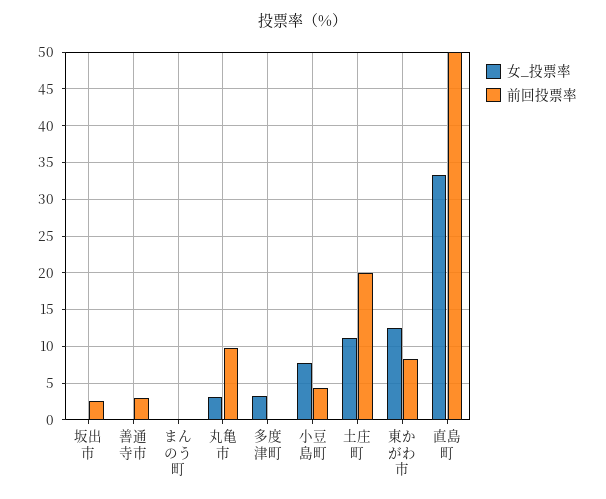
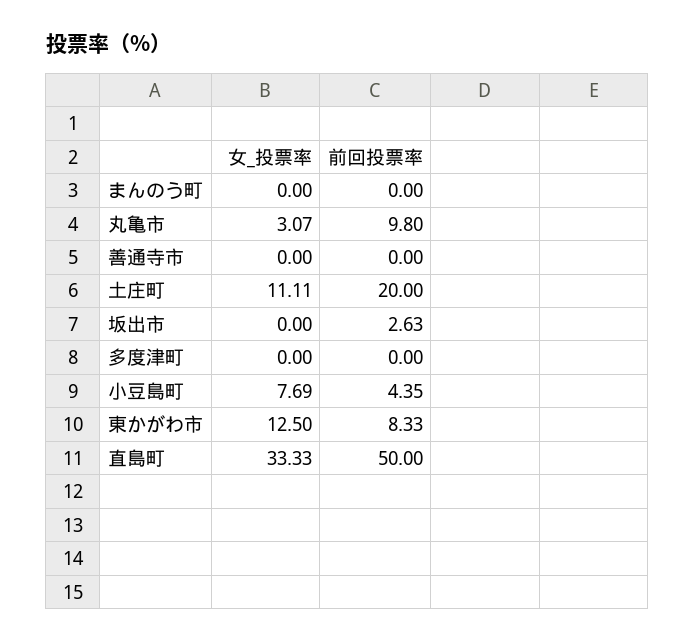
前回投票率, 善通寺市: 3 -> 0
女_投票率, 多度津町: 3 -> 0

